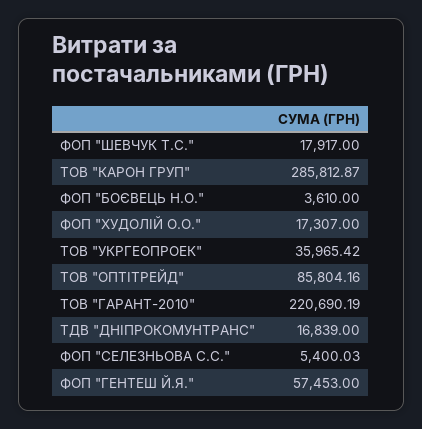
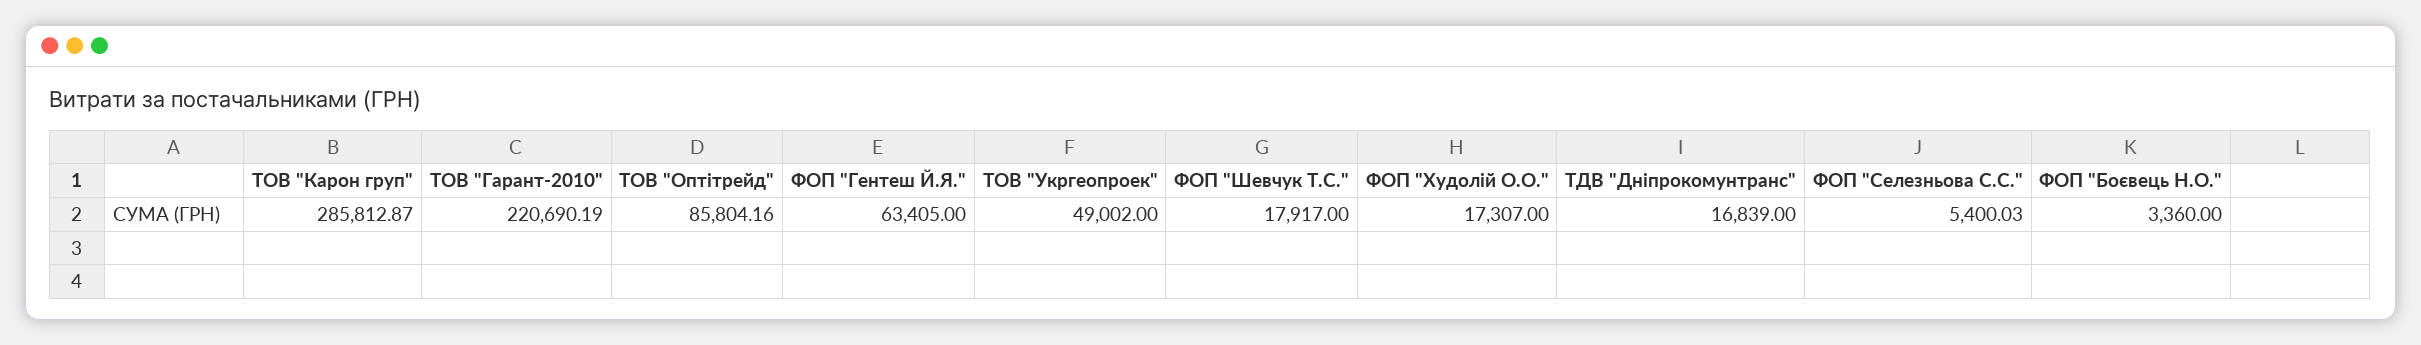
ФОП "БОЄВЕЦЬ Н.О.": 3610 -> 3360
ТОВ "УКРГЕОПРОЕК": 35965.42 -> 49002
ФОП "ГЕНТЕШ Й.Я.": 57453 -> 63405

